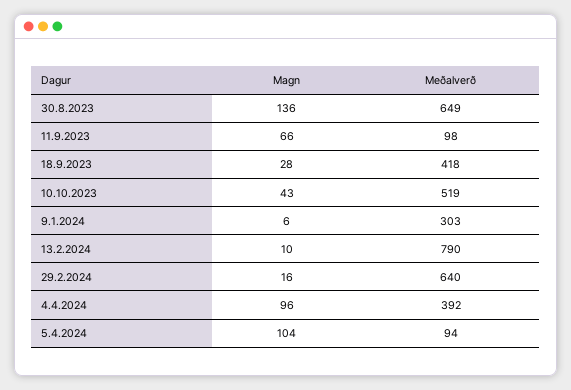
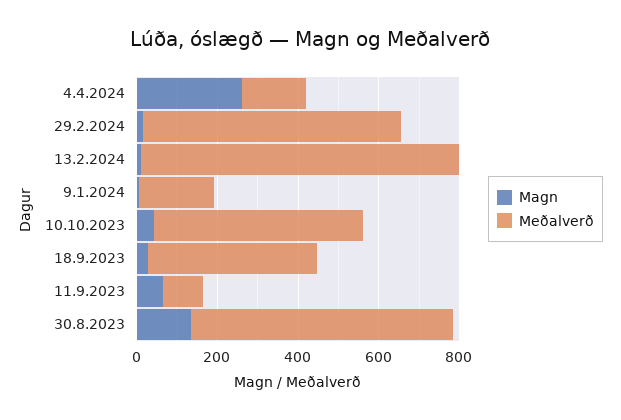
Meðalverð, 9.1.2024: 303 -> 200
Magn, 4.4.2024: 96 -> 250
Meðalverð, 4.4.2024: 392 -> 150
Magn, 5.4.2024: 104 -> none
Meðalverð, 5.4.2024: 94 -> none

